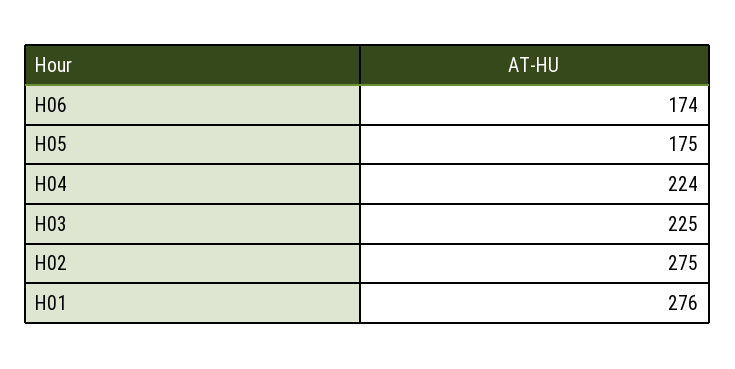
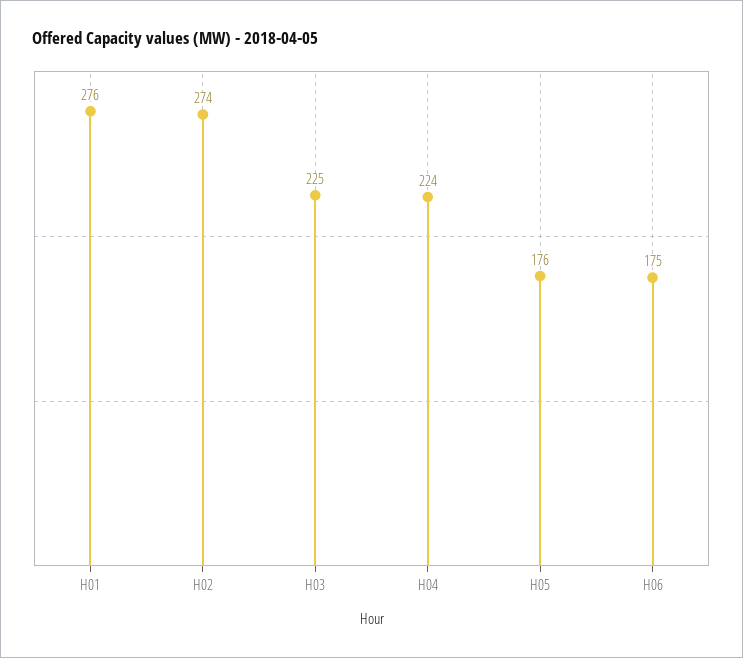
H06: 174 -> 175
H05: 175 -> 176
H02: 275 -> 274

